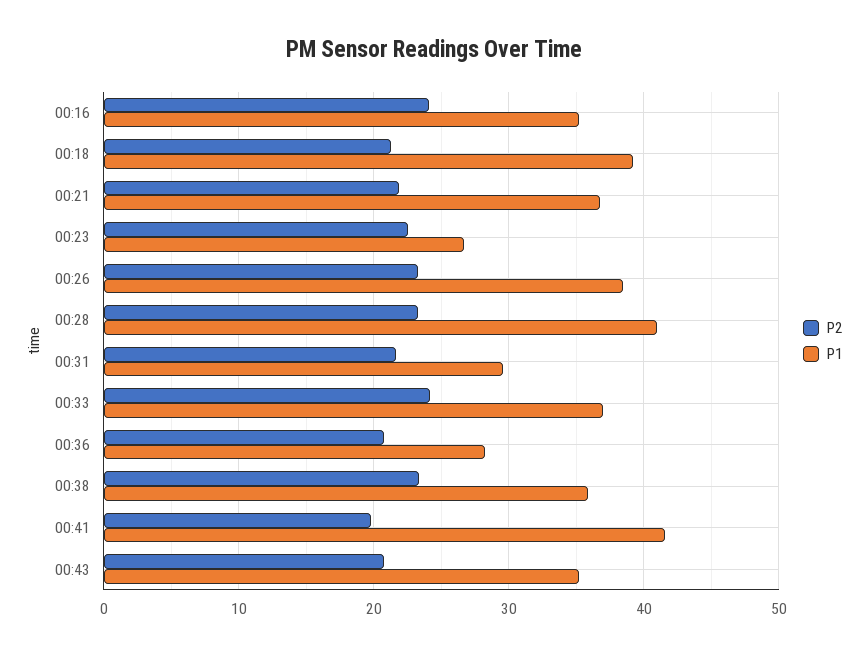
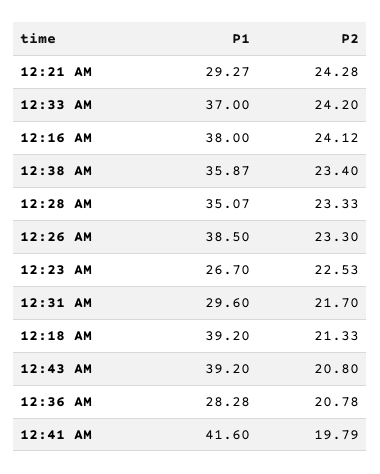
P1, 00:16: 35 -> 38
P2, 00:21: 22 -> 24.28
P1, 00:21: 37 -> 29.27
P1, 00:28: 41 -> 35.07
P1, 00:43: 35 -> 39.2

